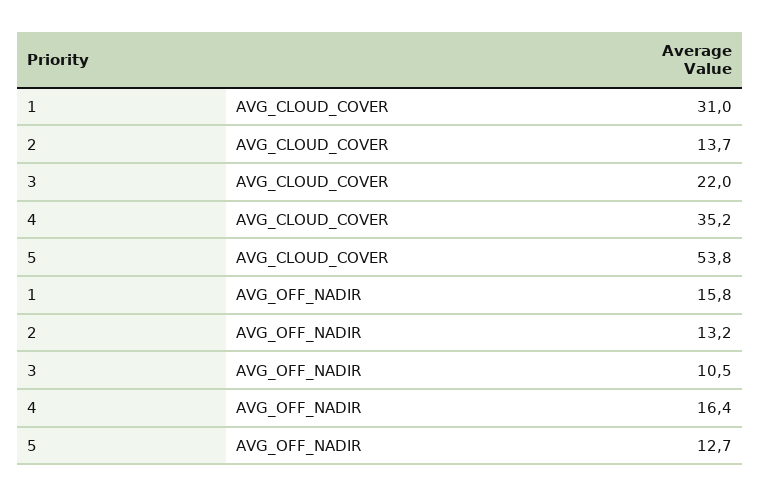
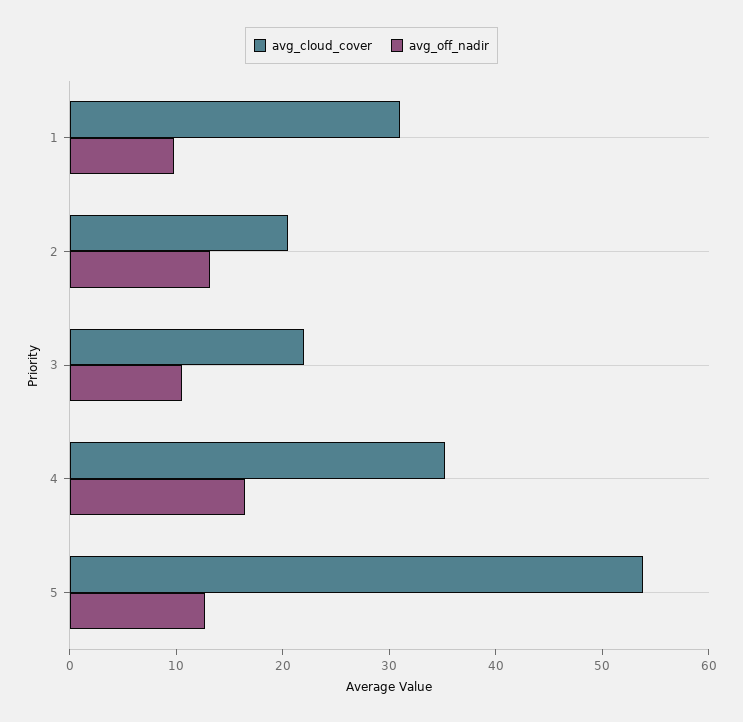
AVG_CLOUD_COVER, 2: 13.7 -> 20
AVG_OFF_NADIR, 1: 15.8 -> 10

